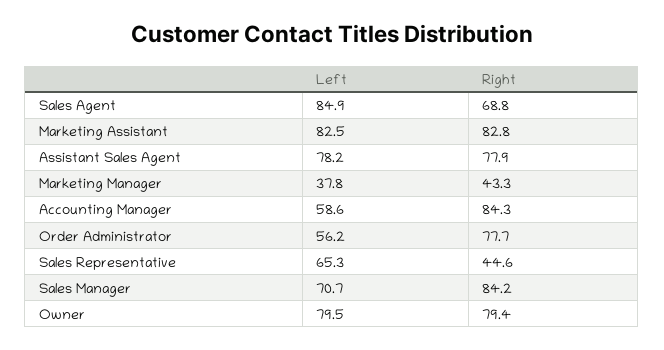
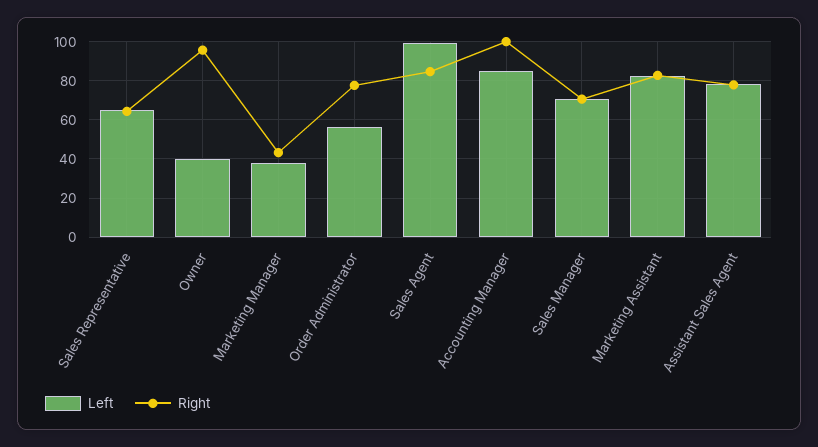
Left, Sales Agent: 84.9 -> 100
Right, Sales Agent: 68.8 -> 85
Left, Accounting Manager: 58.6 -> 85
Right, Accounting Manager: 84.3 -> 100
Right, Sales Representative: 44.6 -> 65
Right, Sales Manager: 84.2 -> 70
Left, Owner: 79.5 -> 40
Right, Owner: 79.4 -> 95

